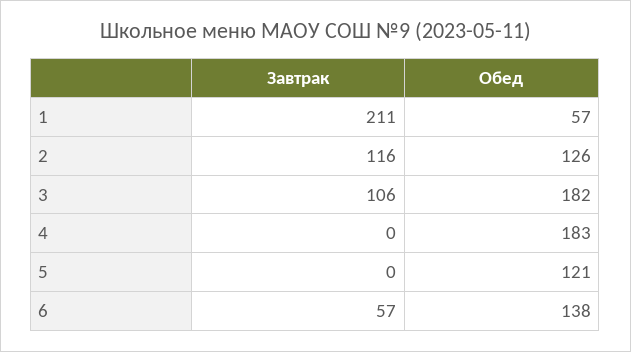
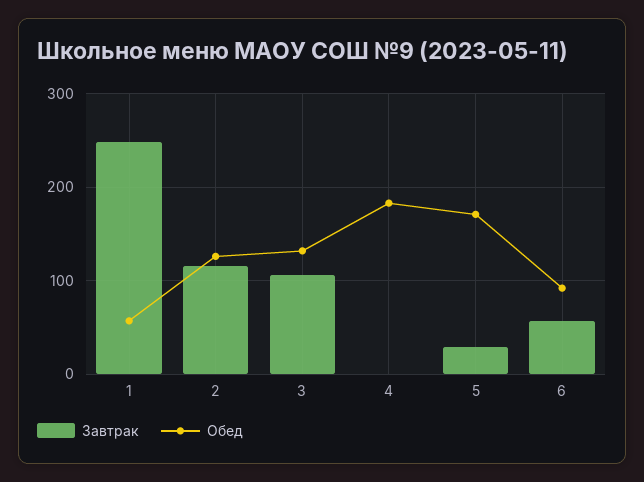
Завтрак, 1: 211 -> 250
Обед, 3: 182 -> 130
Завтрак, 5: 0 -> 30
Обед, 5: 121 -> 170
Обед, 6: 138 -> 90

